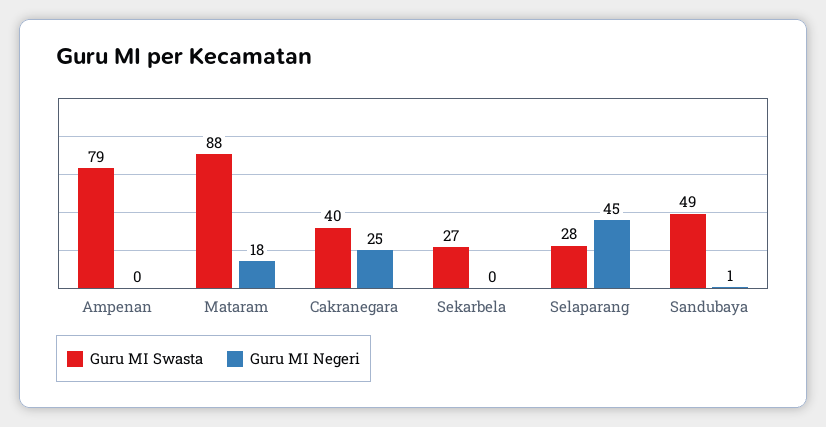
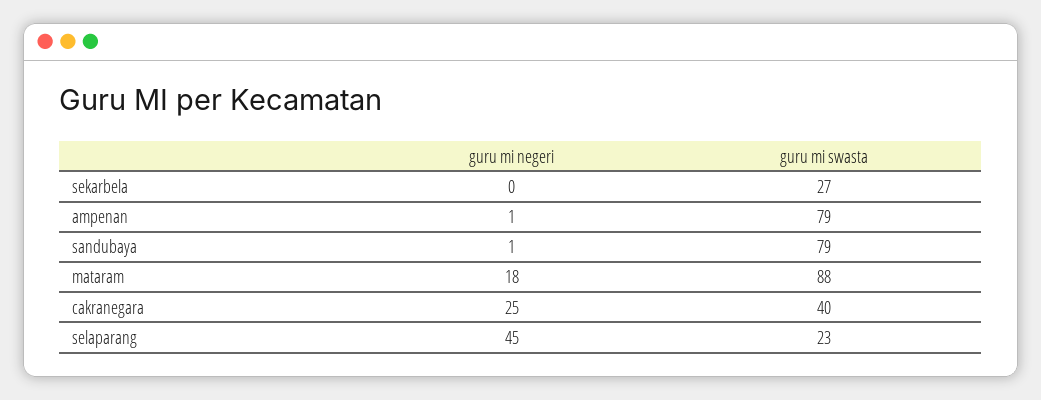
Guru MI Negeri, Ampenan: 0 -> 1
Guru MI Swasta, Selaparang: 28 -> 23
Guru MI Swasta, Sandubaya: 49 -> 79

